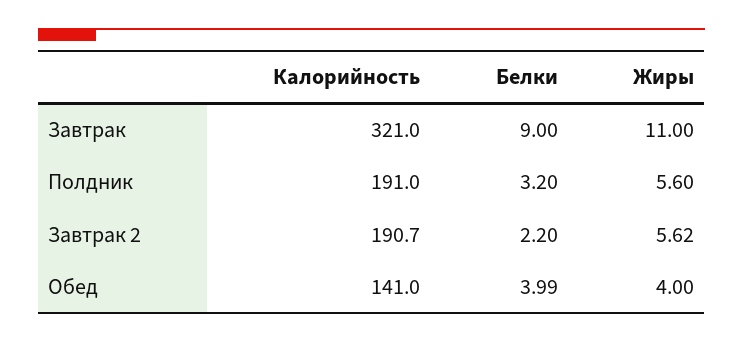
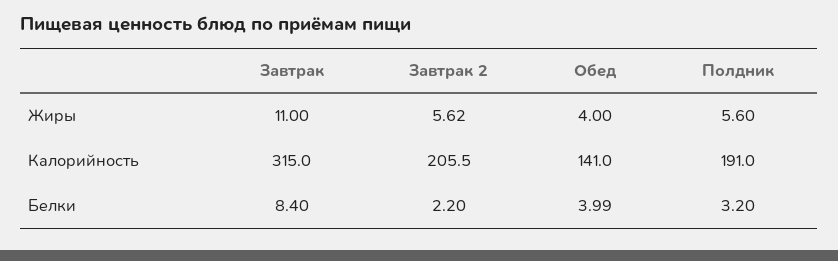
Калорийность, Завтрак: 321 -> 315
Белки, Завтрак: 9 -> 8.4
Калорийность, Завтрак 2: 190.7 -> 205.5

